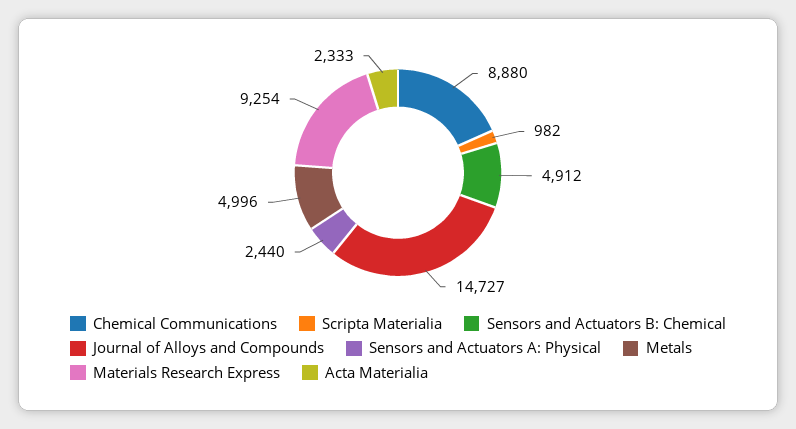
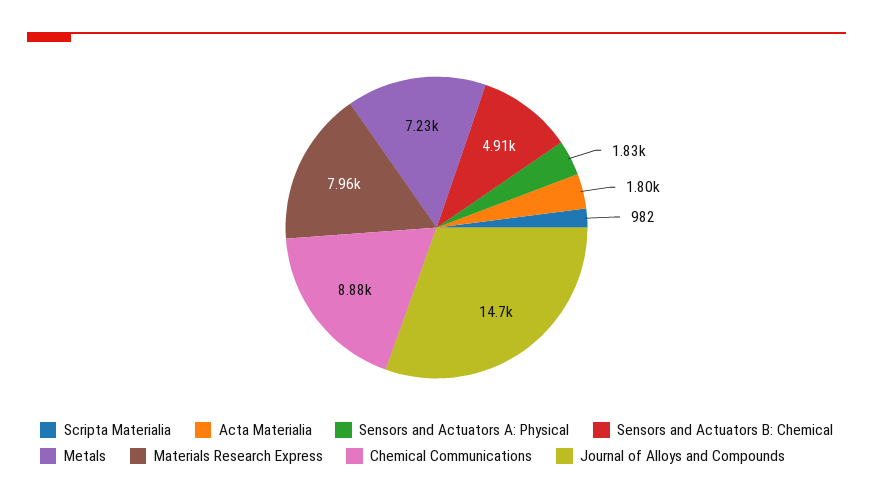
Sensors and Actuators A: Physical: 2440 -> 1830
Metals: 4996 -> 7230
Materials Research Express: 9254 -> 7960
Acta Materialia: 2333 -> 1800

